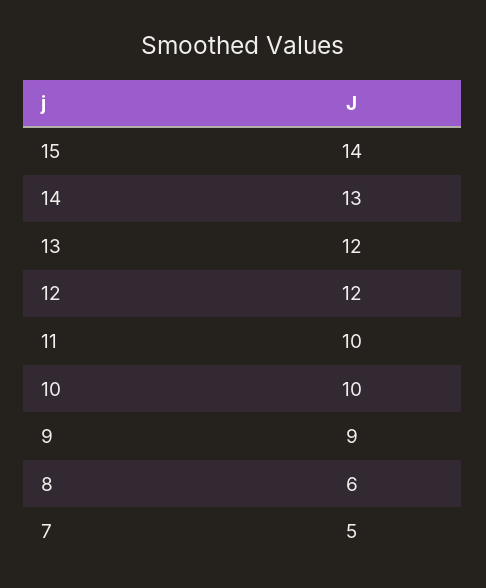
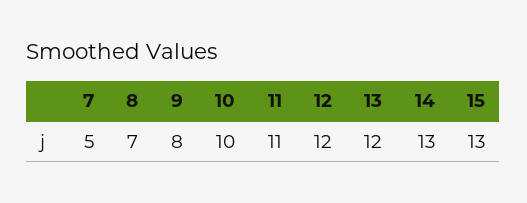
15: 14 -> 13
11: 10 -> 11
9: 9 -> 8
8: 6 -> 7

